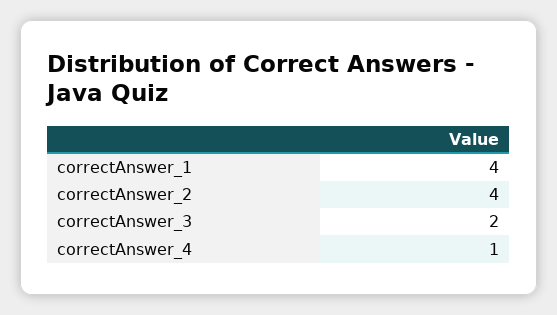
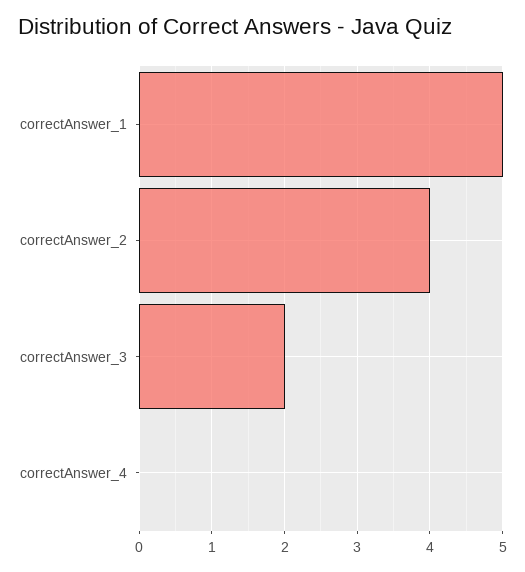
correctAnswer_1: 4 -> 5
correctAnswer_4: 1 -> 0

